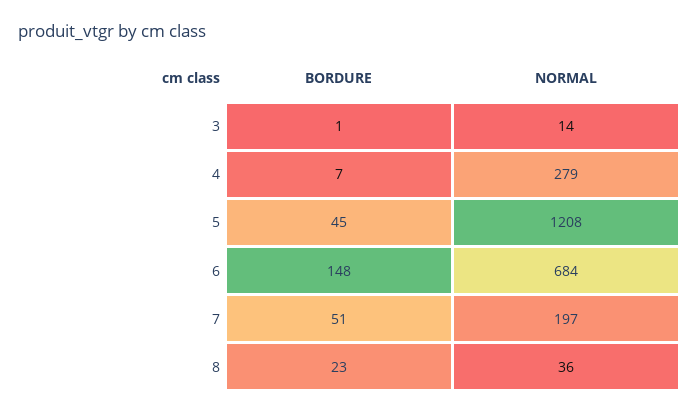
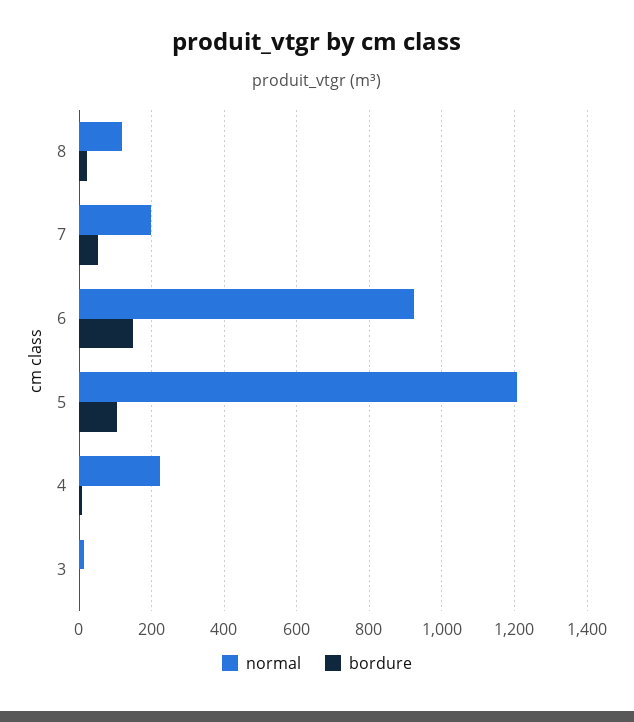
NORMAL, 4: 279 -> 220
BORDURE, 5: 45 -> 100
NORMAL, 6: 684 -> 920
NORMAL, 8: 36 -> 120

